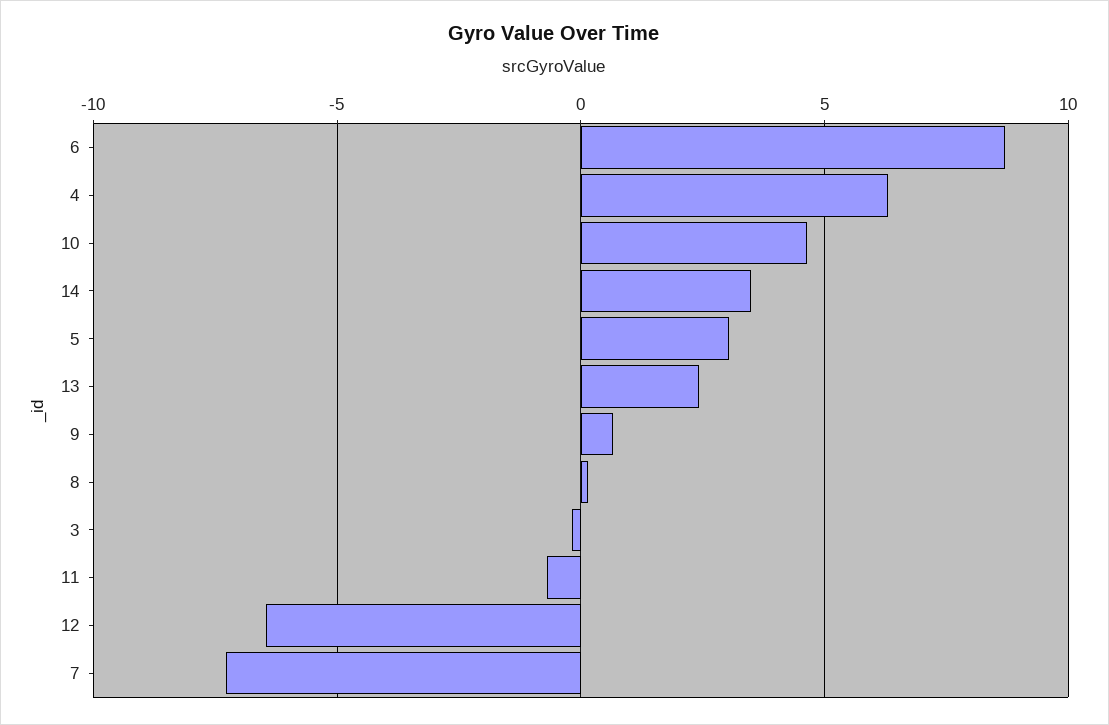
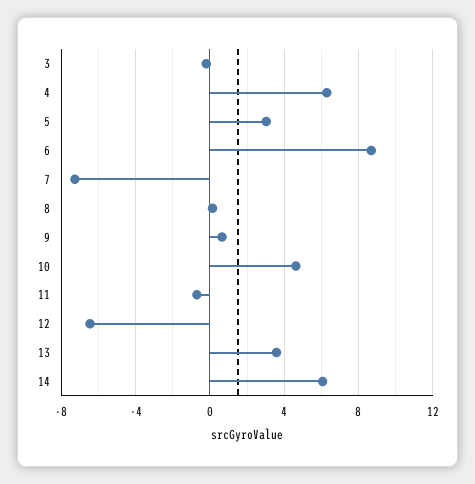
14: 3.5 -> 6
13: 2.5 -> 3.5

